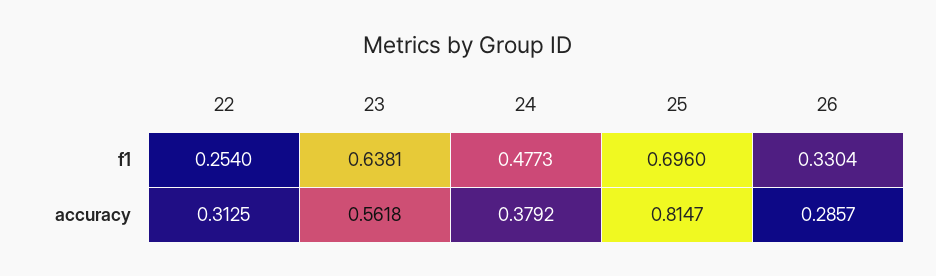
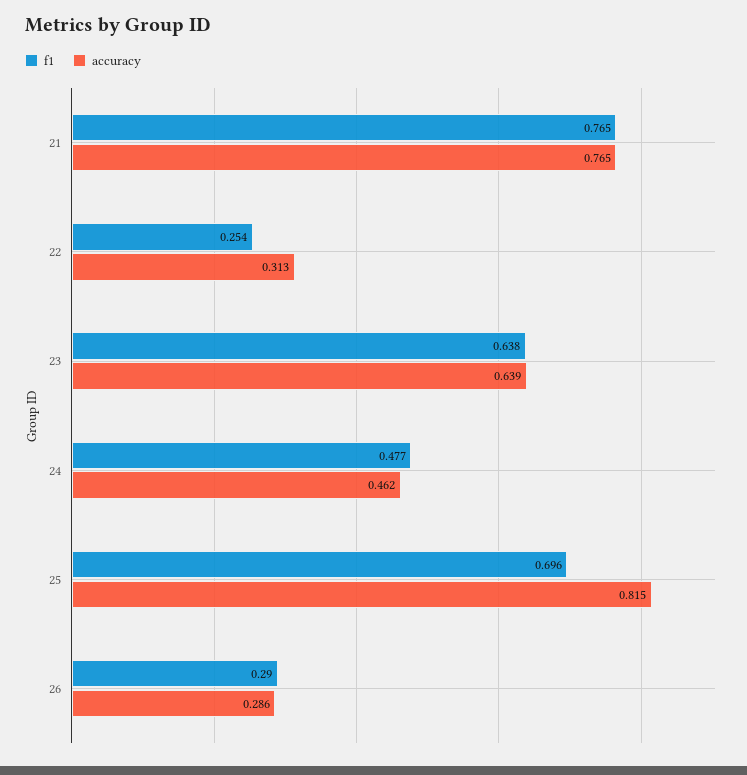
f1, 26: 0.3304 -> 0.29
accuracy, 23: 0.5618 -> 0.639
accuracy, 24: 0.3792 -> 0.462
f1, 21: none -> 0.765
accuracy, 21: none -> 0.765

